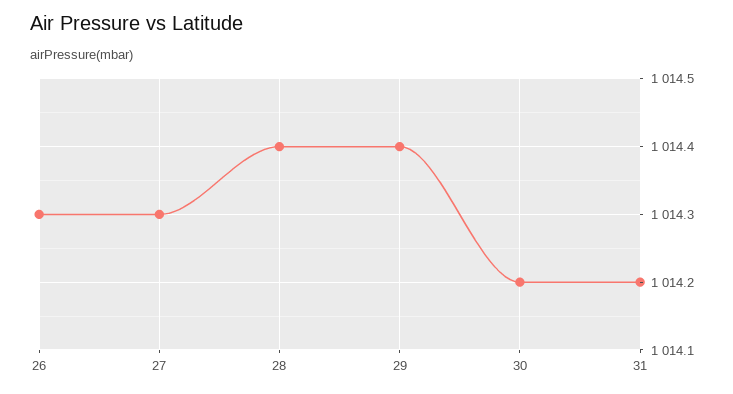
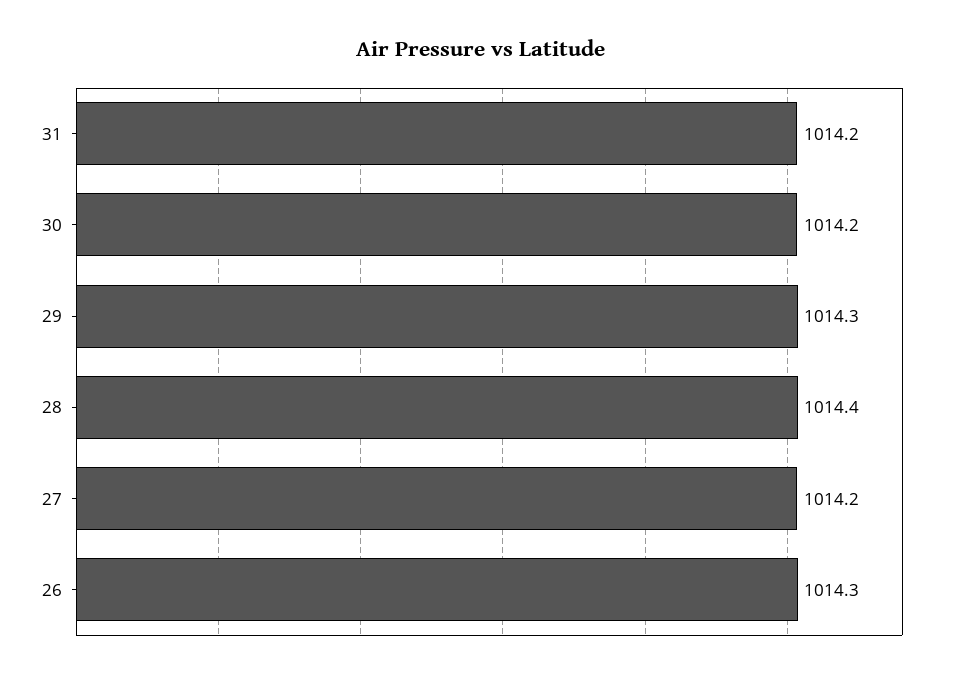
27: 1014.3 -> 1014.2
29: 1014.4 -> 1014.3

